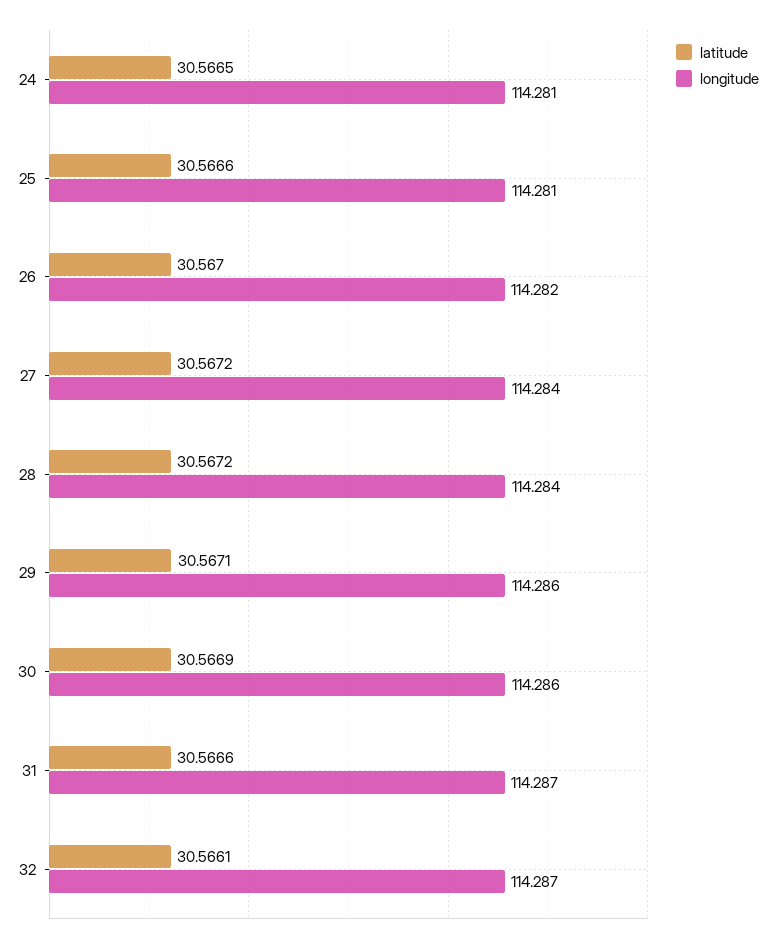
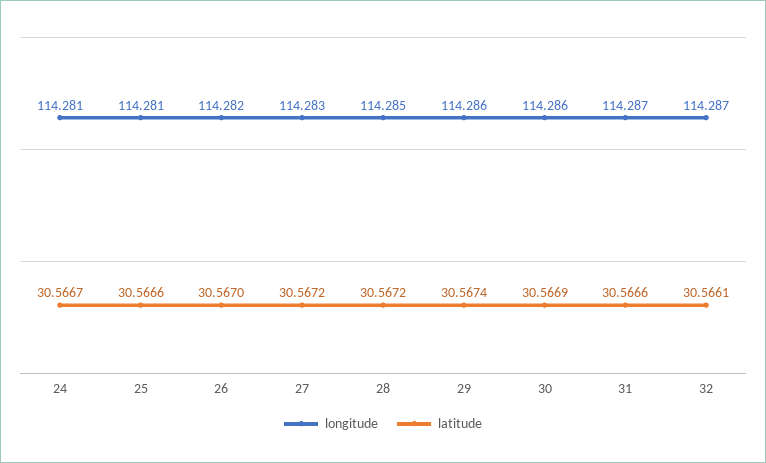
latitude, 24: 30.5665 -> 30.5667
longitude, 27: 114.284 -> 114.283
longitude, 28: 114.284 -> 114.285
latitude, 29: 30.5671 -> 30.5674

